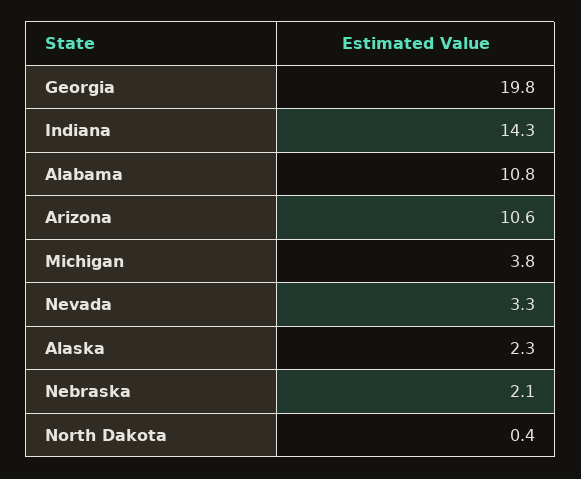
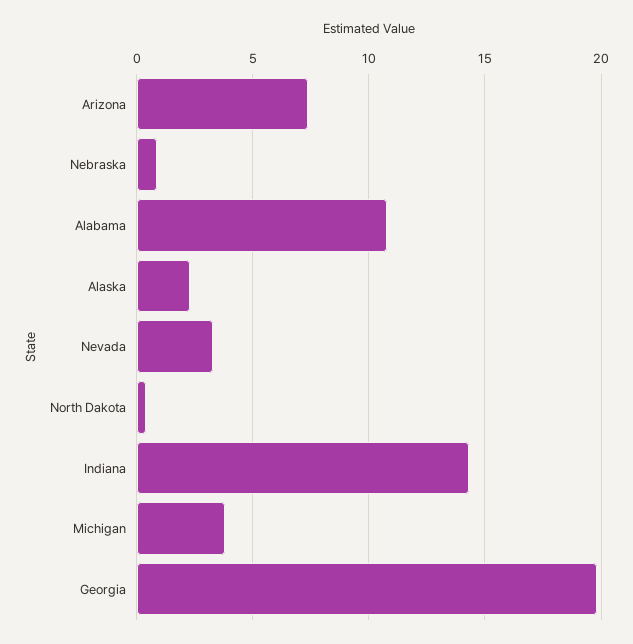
Arizona: 10.6 -> 7.5
Nebraska: 2.1 -> 1

